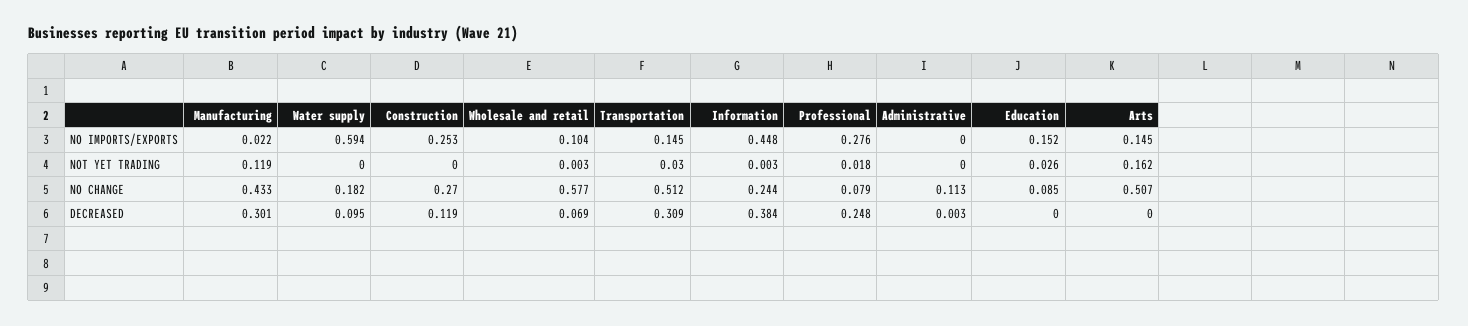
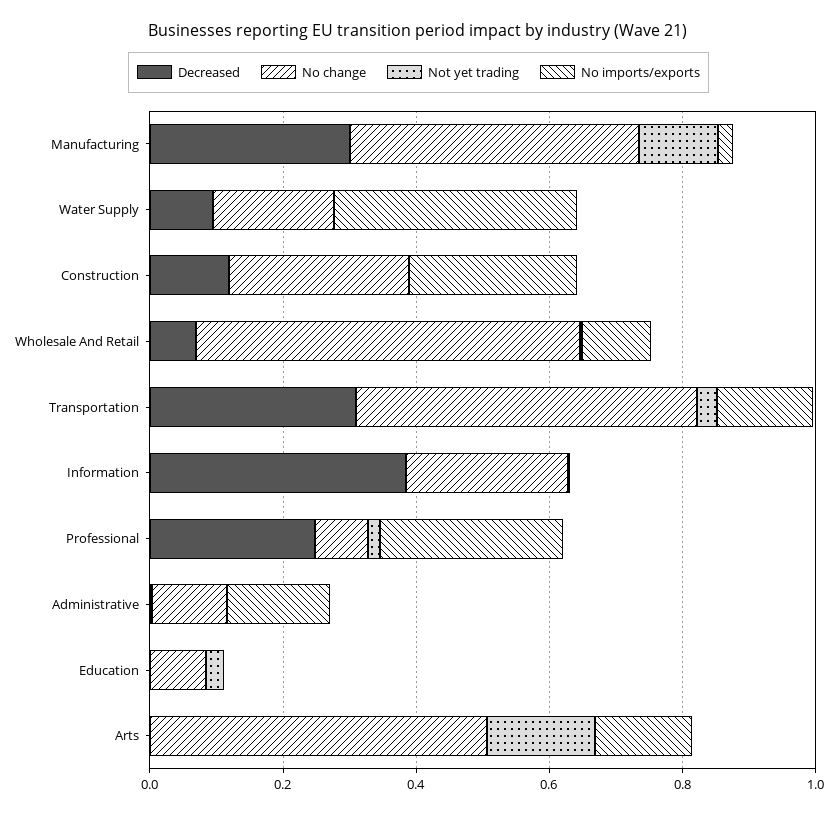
NO IMPORTS/EXPORTS, Water supply: 0.594 -> 0.35
NO IMPORTS/EXPORTS, Information: 0.448 -> 0
NO IMPORTS/EXPORTS, Administrative: 0 -> 0.15
NO IMPORTS/EXPORTS, Education: 0.152 -> 0

